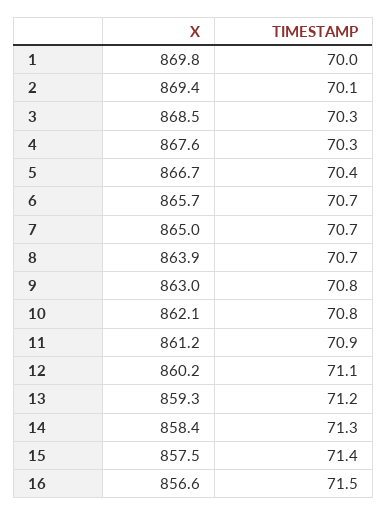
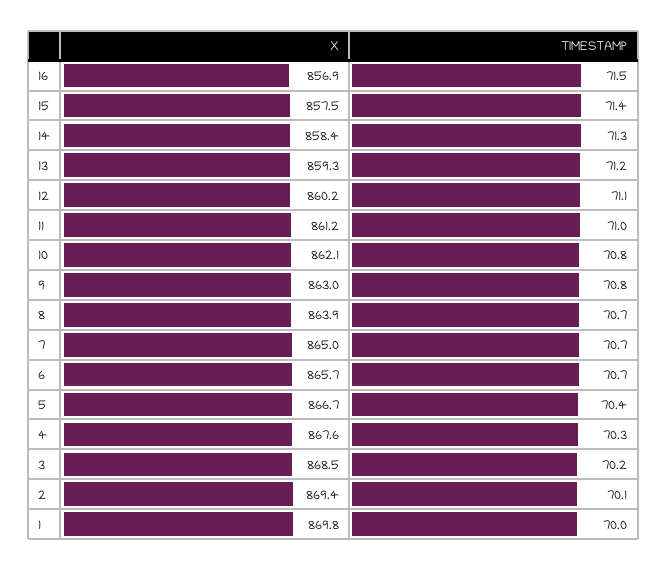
TIMESTAMP, 3: 70.3 -> 70.2
TIMESTAMP, 11: 70.9 -> 71
X, 16: 856.6 -> 856.9

